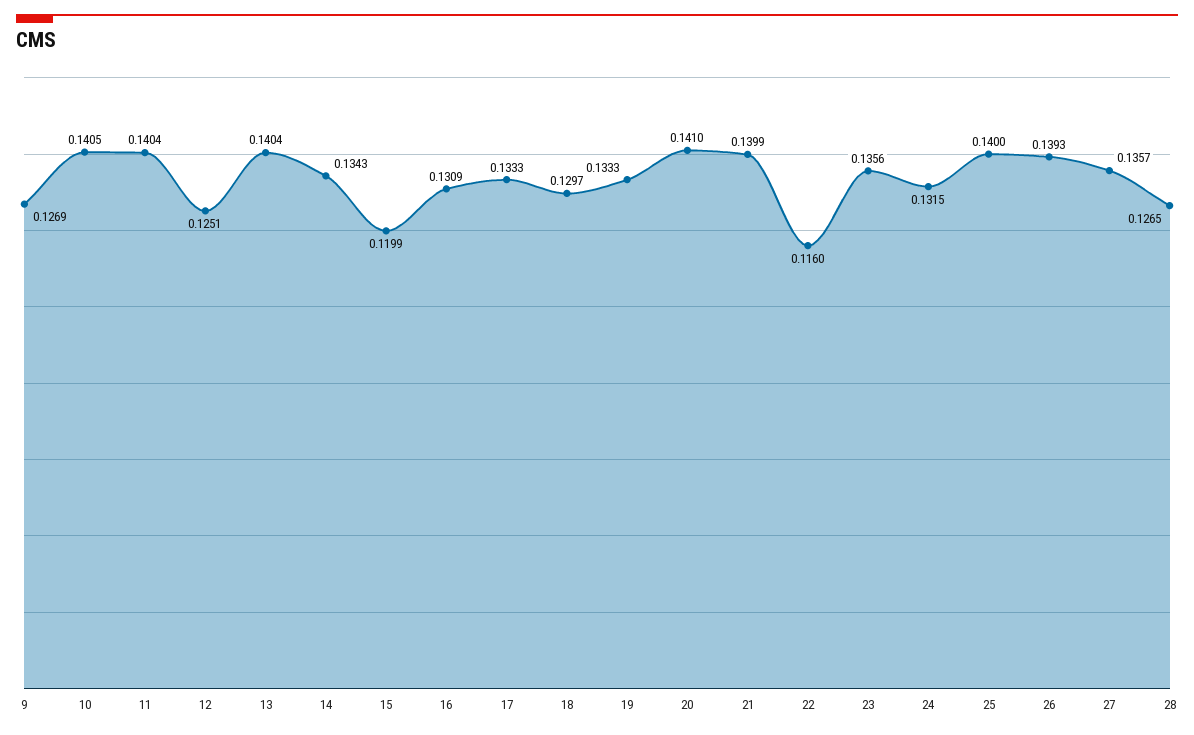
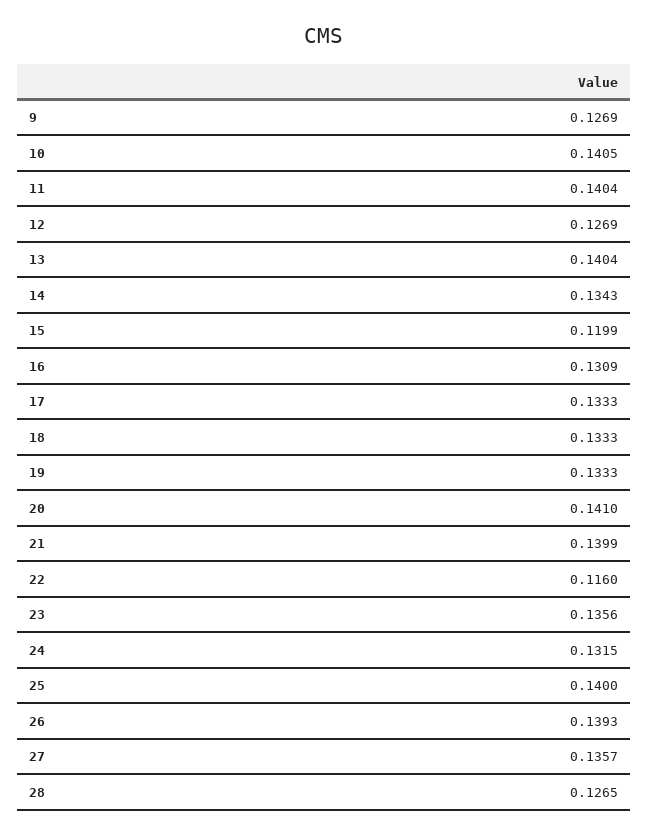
12: 0.1251 -> 0.1269
18: 0.1297 -> 0.1333

